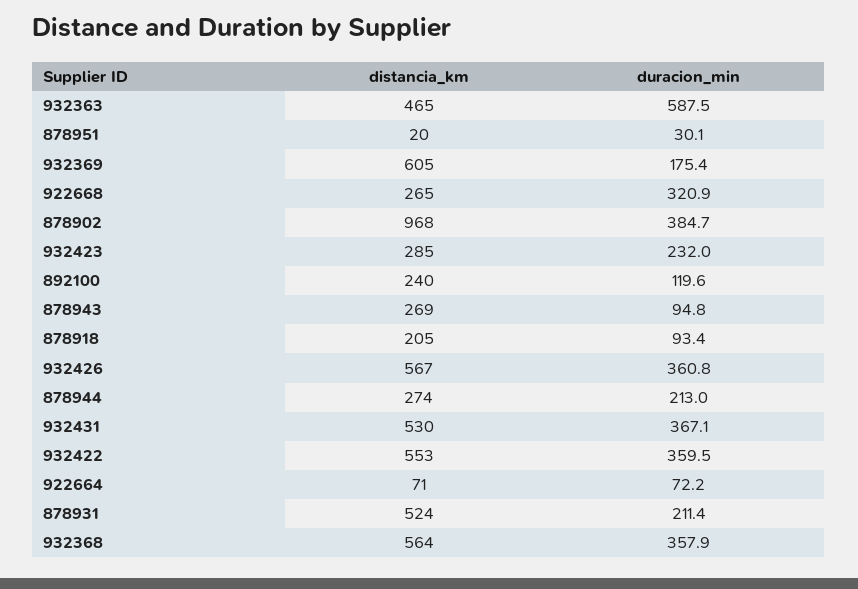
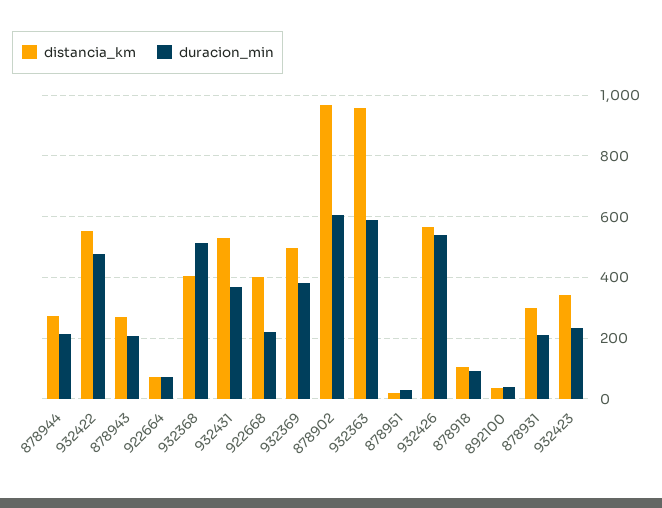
distancia_km, 932363: 465 -> 960
distancia_km, 932369: 605 -> 500
duracion_min, 932369: 175.4 -> 380
distancia_km, 922668: 265 -> 400
duracion_min, 922668: 320.9 -> 220
duracion_min, 878902: 384.7 -> 600
distancia_km, 932423: 285 -> 340
distancia_km, 892100: 240 -> 40
duracion_min, 892100: 119.6 -> 40
duracion_min, 878943: 94.8 -> 200
distancia_km, 878918: 205 -> 100
duracion_min, 932426: 360.8 -> 540
duracion_min, 932422: 359.5 -> 480
distancia_km, 878931: 524 -> 300
distancia_km, 932368: 564 -> 400
duracion_min, 932368: 357.9 -> 520

